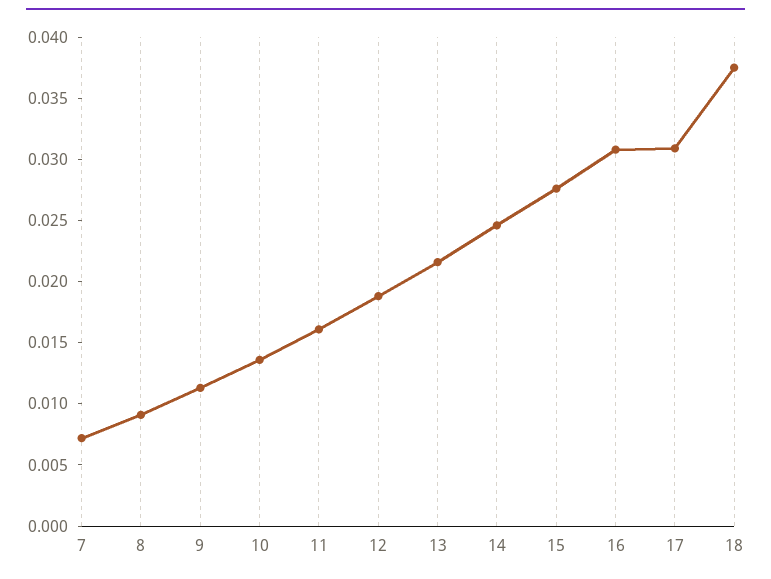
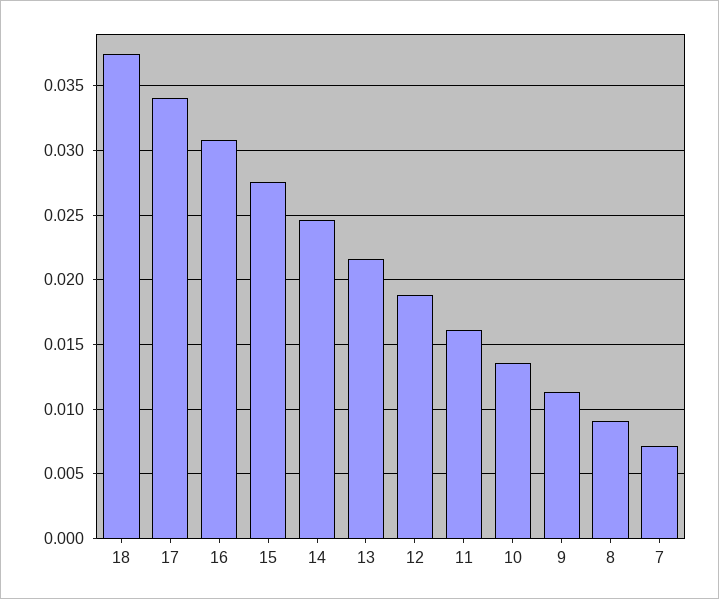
17: 0.031 -> 0.034

